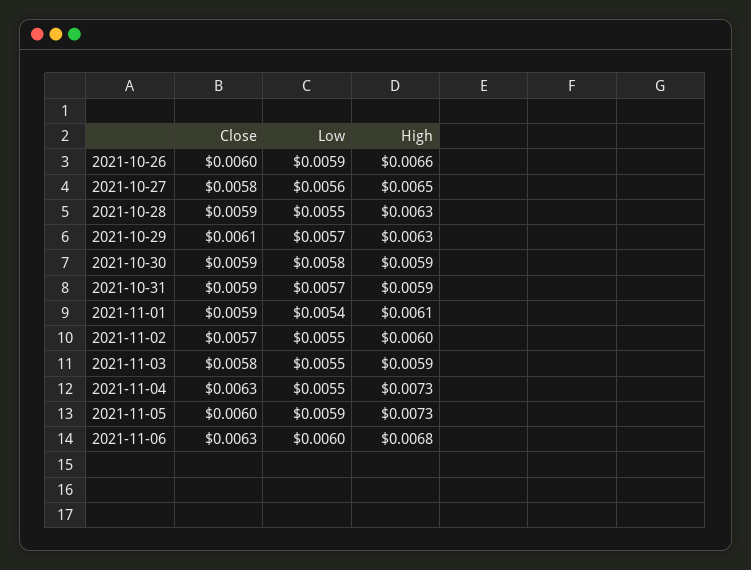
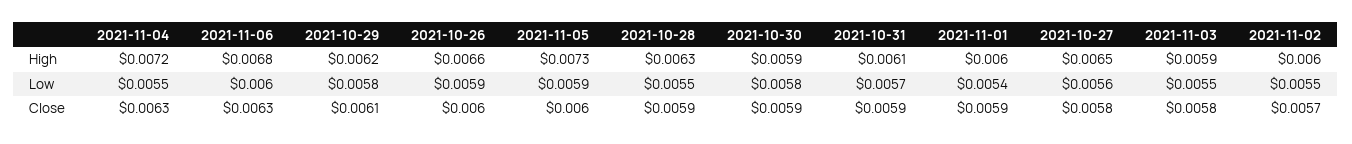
Low, 2021-10-29: 0.0057 -> 0.0058
High, 2021-10-29: 0.0063 -> 0.0062
High, 2021-10-31: 0.0059 -> 0.0061
High, 2021-11-01: 0.0061 -> 0.006
High, 2021-11-04: 0.0073 -> 0.0072

